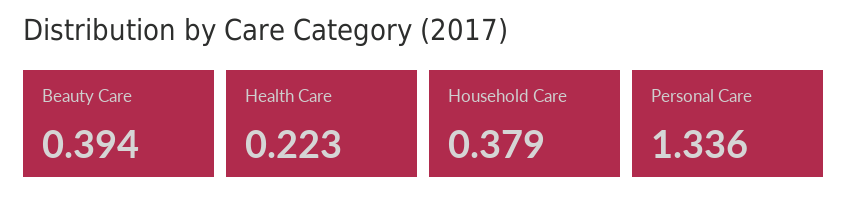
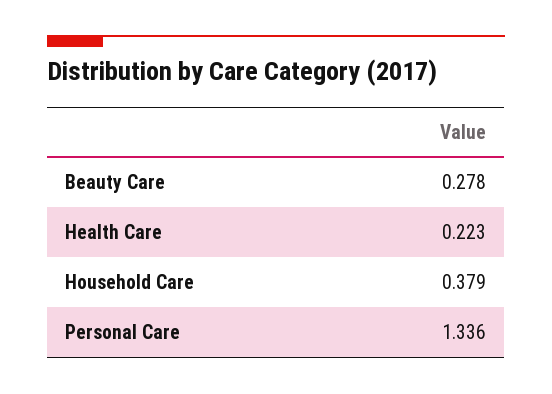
Beauty Care: 0.394 -> 0.278

